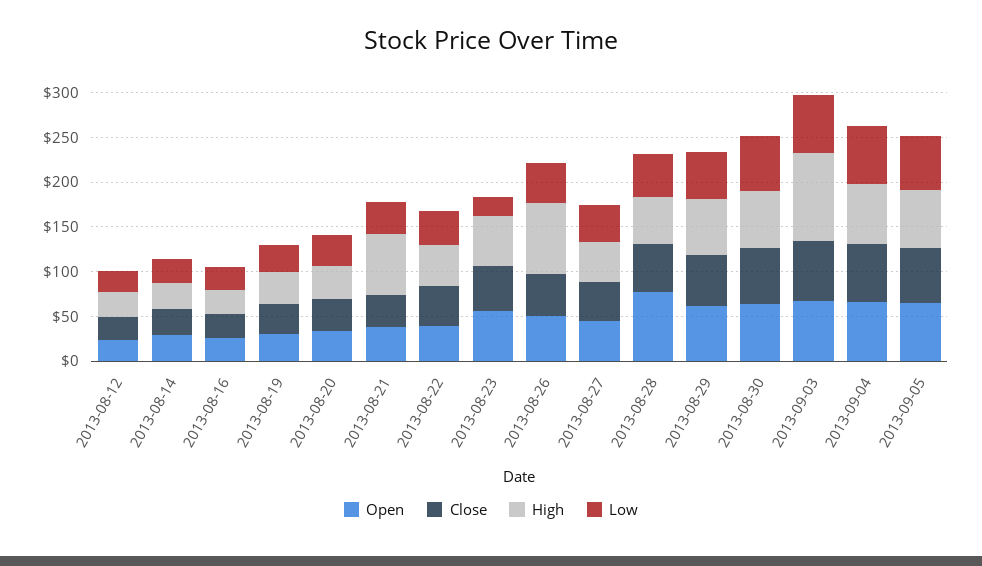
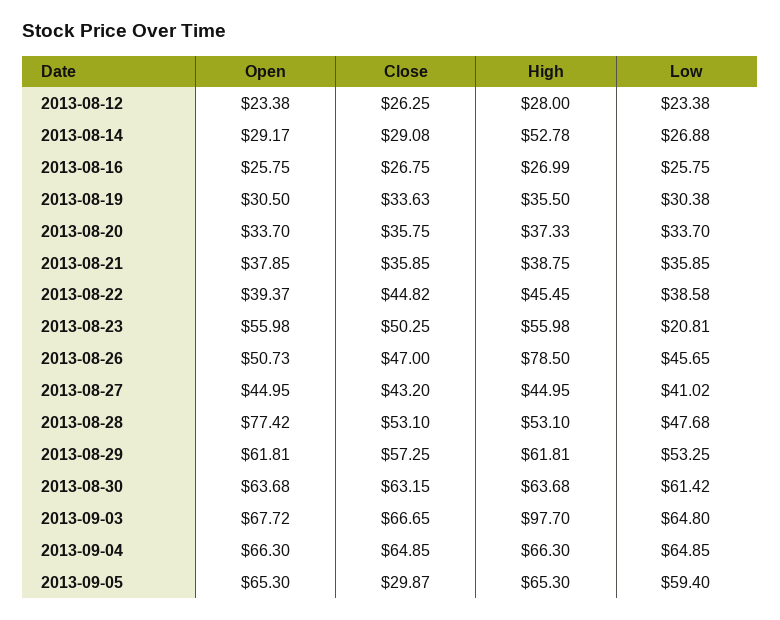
High, 2013-08-14: 30 -> 52.78
High, 2013-08-21: 70 -> 38.75
Close, 2013-09-05: 60 -> 29.87

